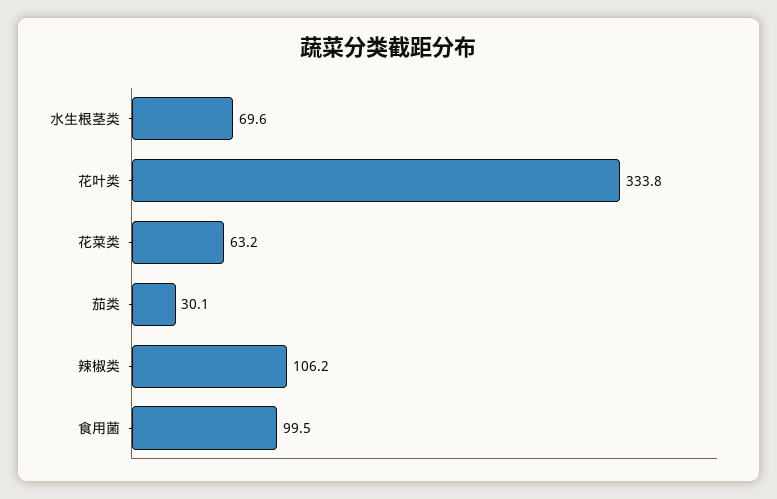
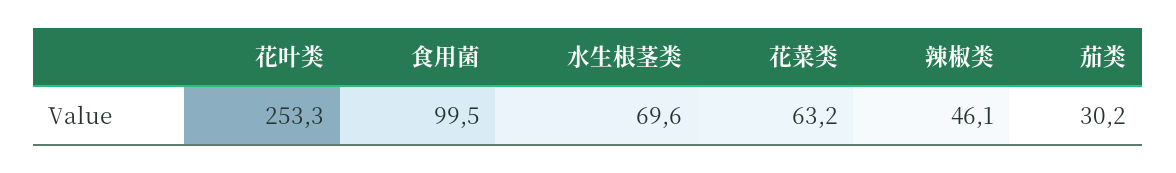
花叶类: 333.8 -> 253.3
茄类: 30.1 -> 30.2
辣椒类: 106.2 -> 46.1

